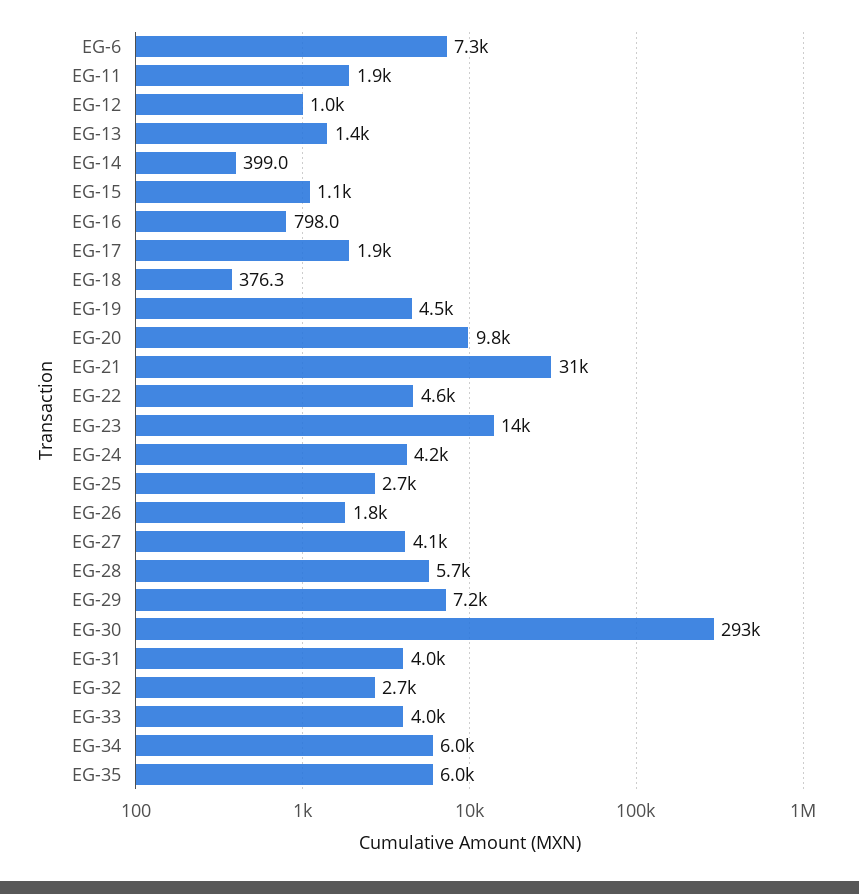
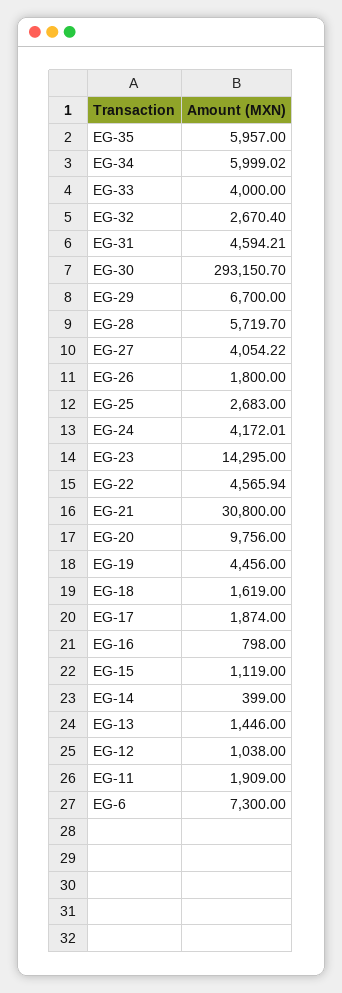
EG-18: 376.3 -> 1619
EG-29: 7200 -> 6700
EG-31: 4000 -> 4594.21

